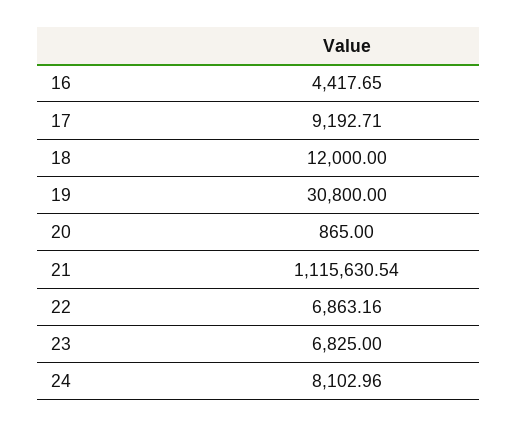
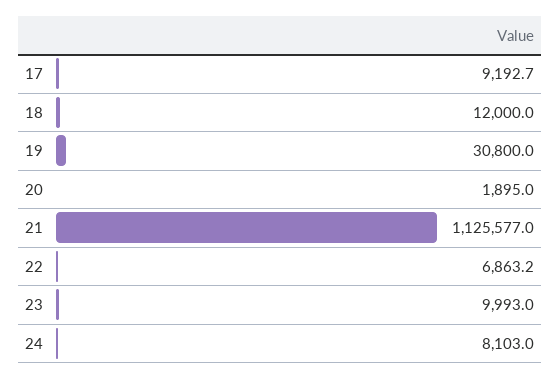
16: 4417.65 -> none
20: 865 -> 1895
21: 1115630.54 -> 1125577
23: 6825 -> 9993

